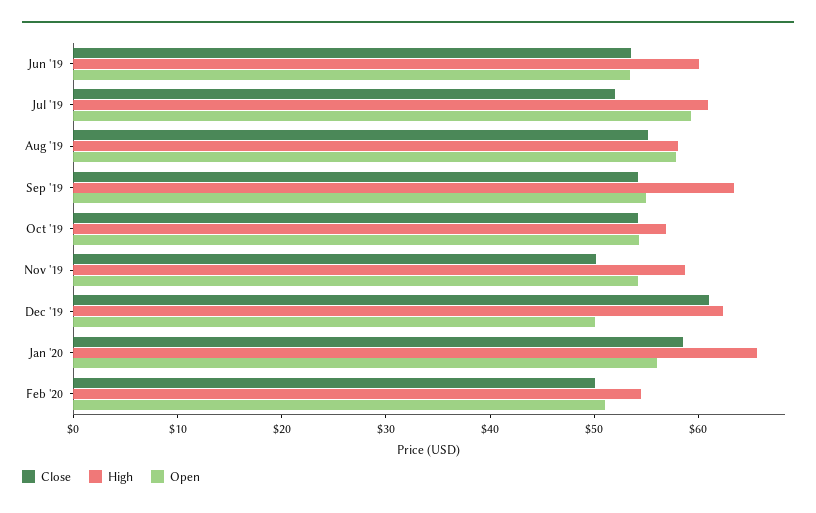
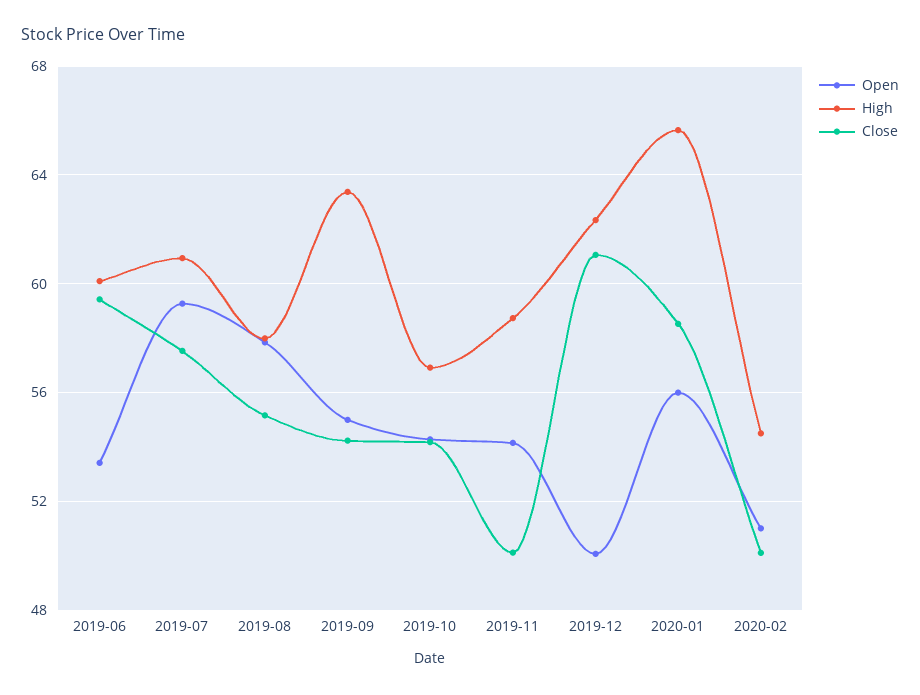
Close, Jun '19: 54 -> 59.5
Close, Jul '19: 52 -> 57.5

